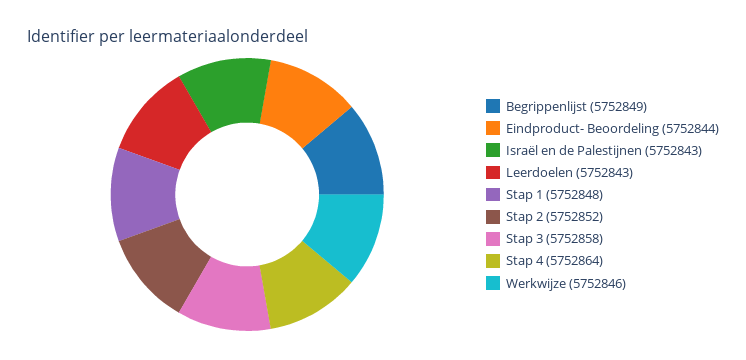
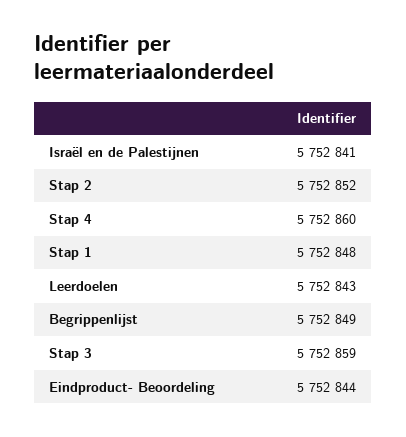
Israël en de Palestijnen: 5752843 -> 5752841
Stap 3: 5752858 -> 5752859
Stap 4: 5752864 -> 5752860
Werkwijze: 5752846 -> none

